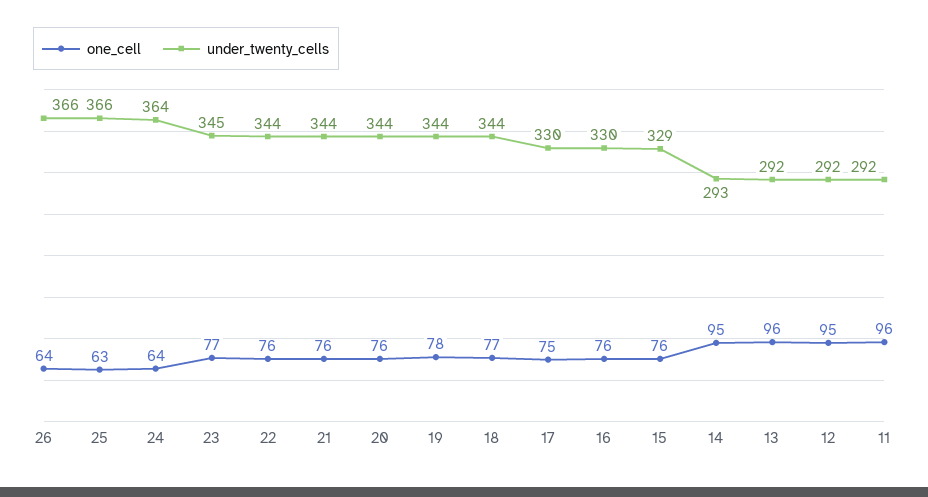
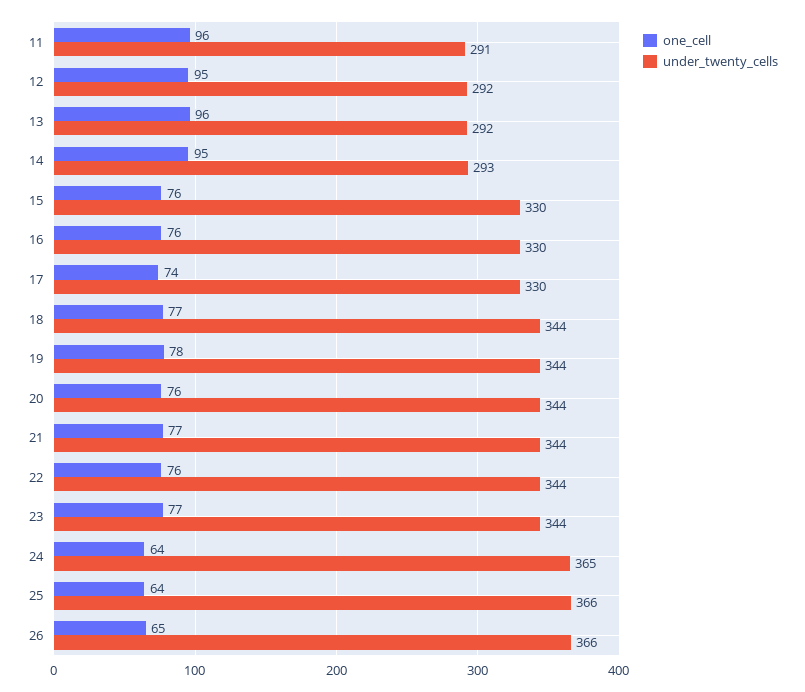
one_cell, 26: 64 -> 65
one_cell, 25: 63 -> 64
under_twenty_cells, 24: 364 -> 365
under_twenty_cells, 23: 345 -> 344
one_cell, 21: 76 -> 77
one_cell, 17: 75 -> 74
under_twenty_cells, 15: 329 -> 330
under_twenty_cells, 11: 292 -> 291

